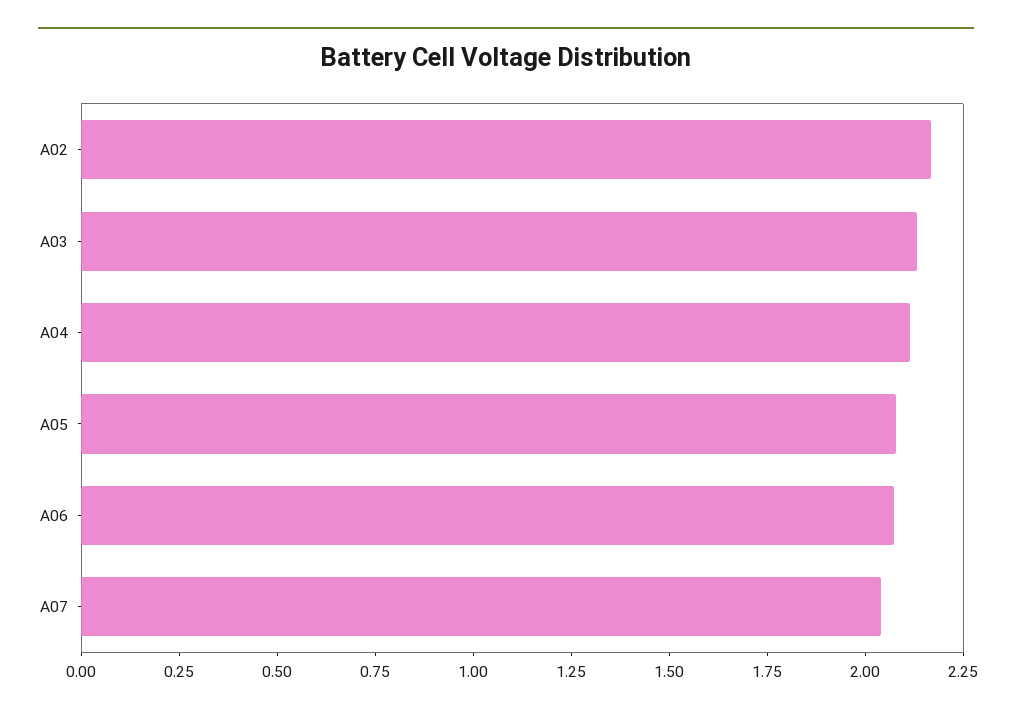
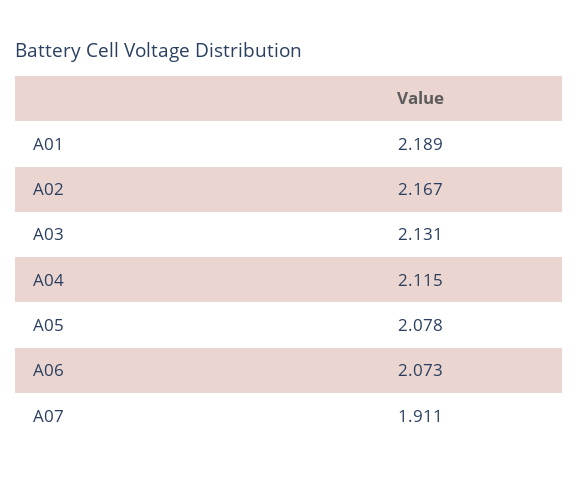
A07: 2.05 -> 1.911
A01: none -> 2.189

